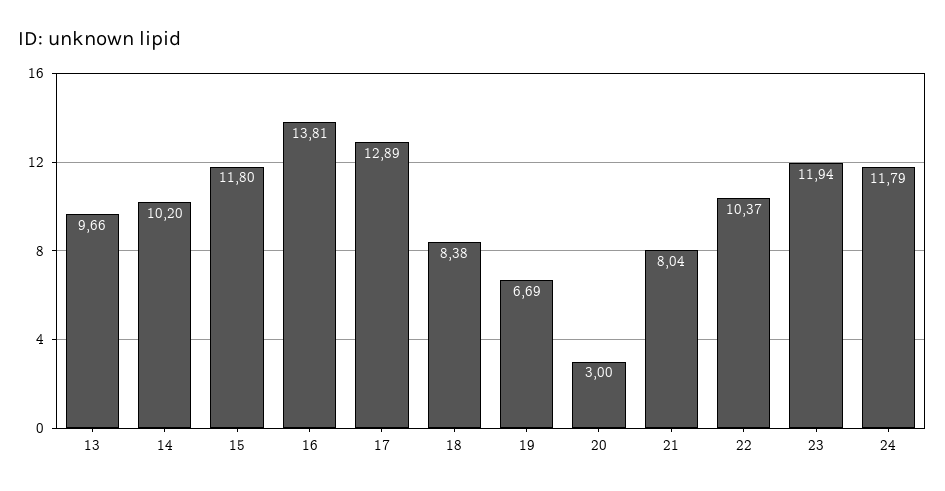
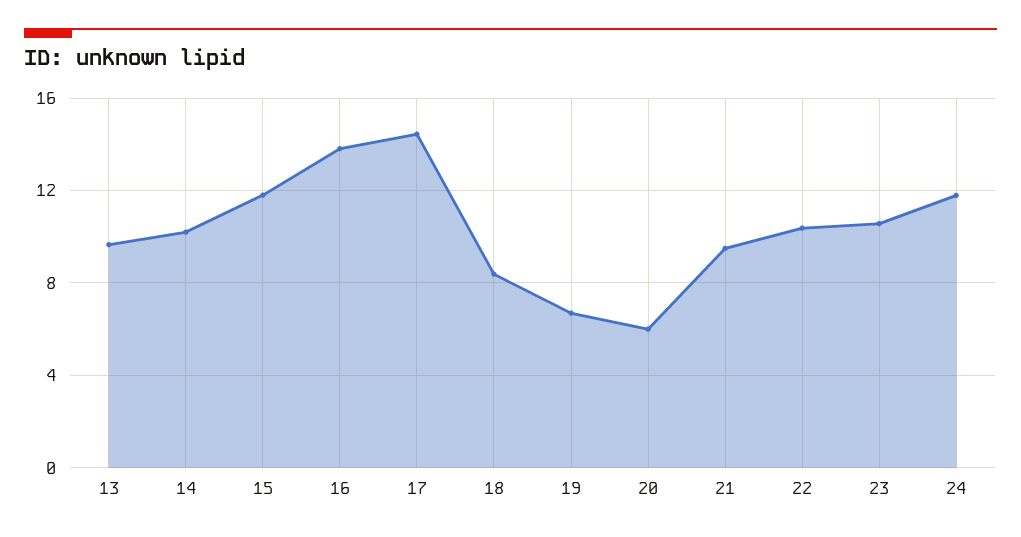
17: 12.89 -> 14.5
20: 3 -> 6
21: 8.04 -> 9.5
23: 11.94 -> 10.5

